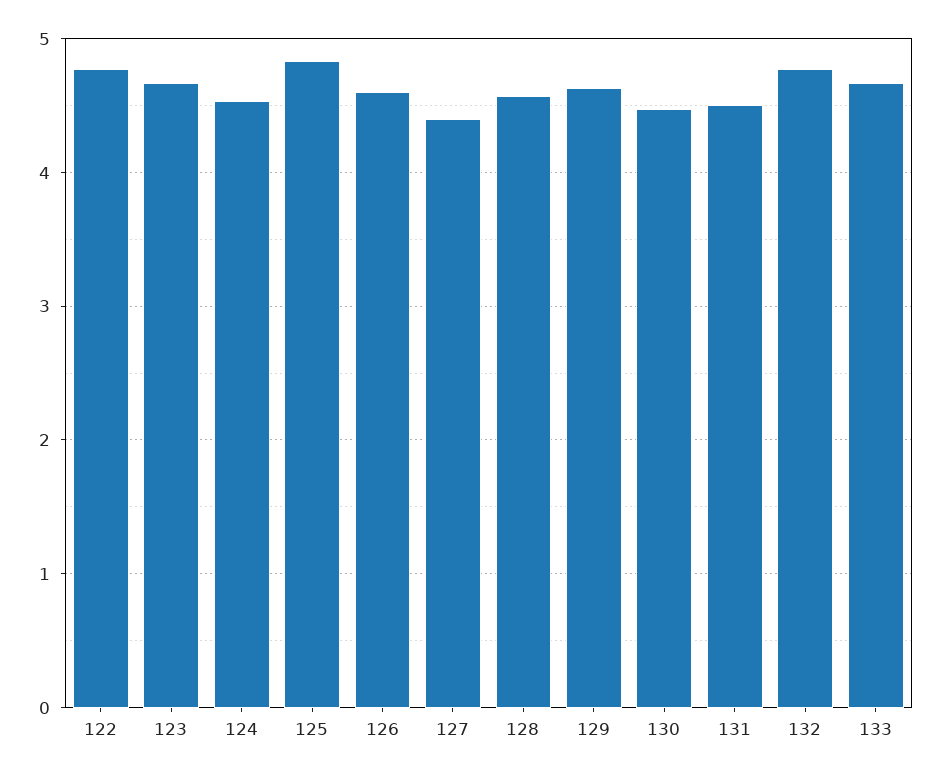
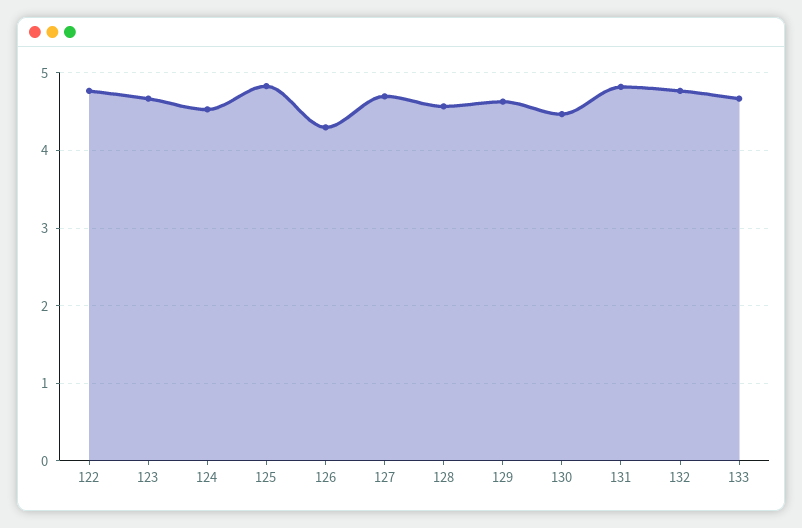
126: 4.6 -> 4.3
127: 4.4 -> 4.7
131: 4.5 -> 4.8

